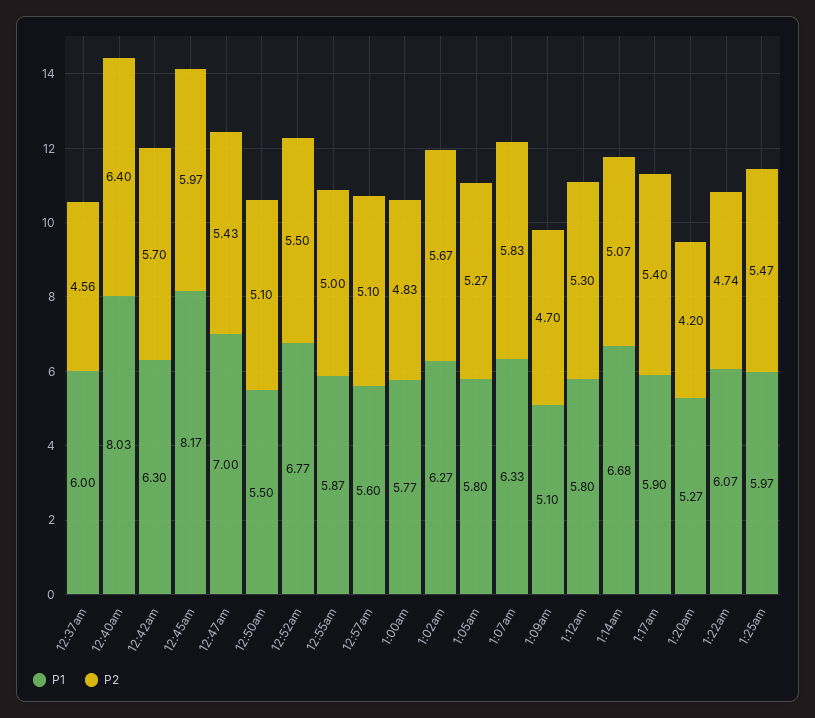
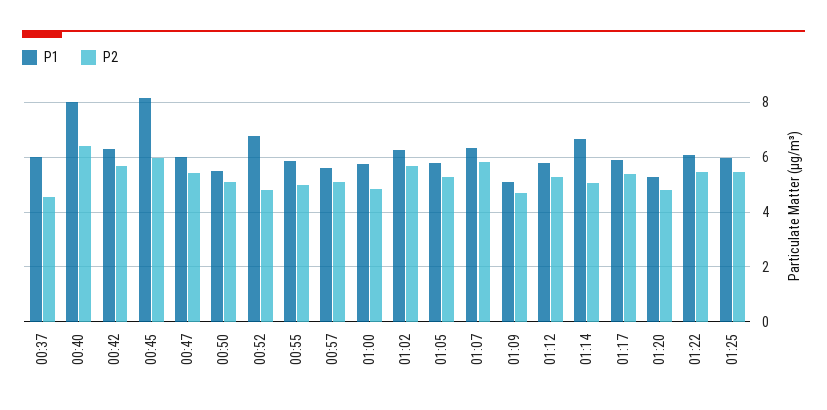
P1, 12:47am: 7 -> 6
P2, 12:52am: 5.5 -> 4.75
P2, 1:20am: 4.2 -> 4.75
P2, 1:22am: 4.74 -> 5.5

